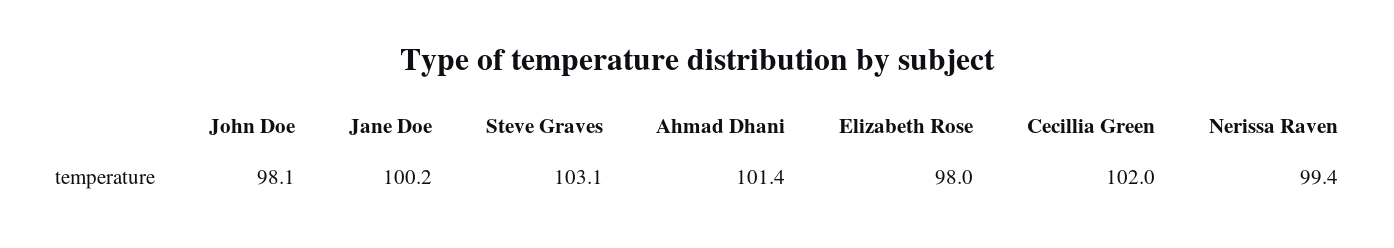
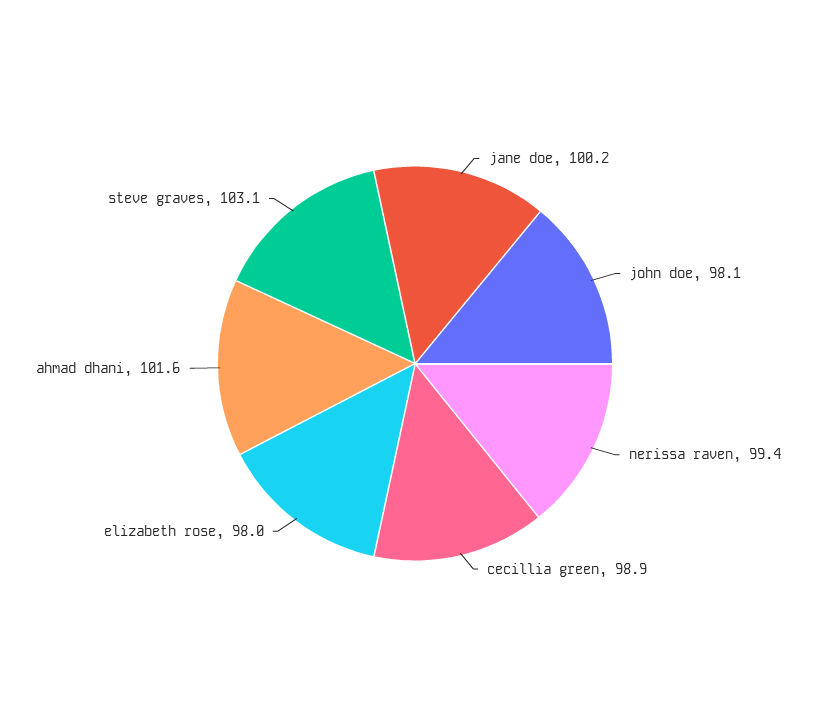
Ahmad Dhani: 101.4 -> 101.6
Cecillia Green: 102 -> 98.9

